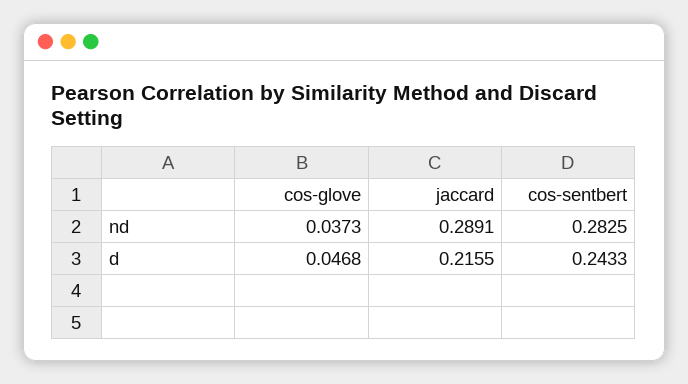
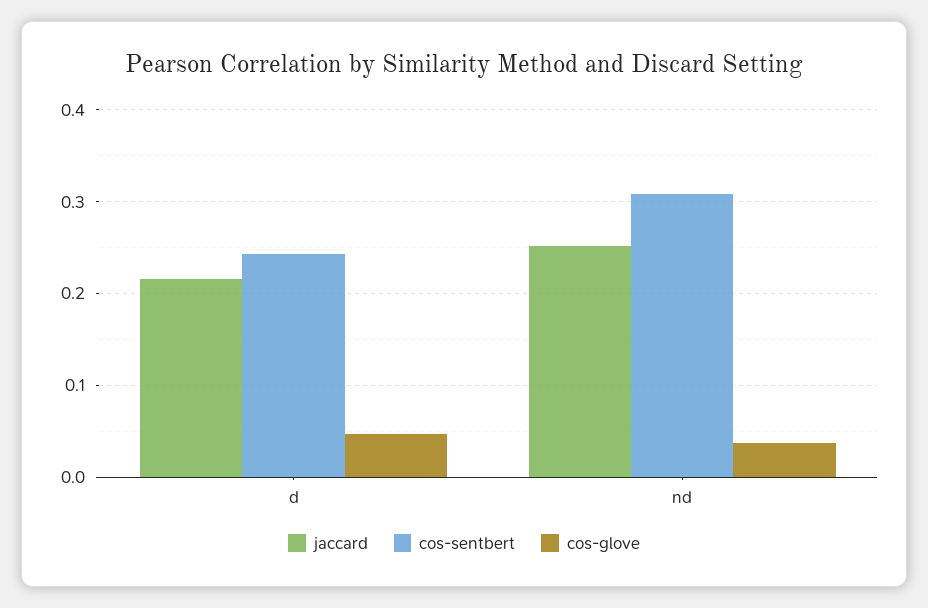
jaccard, nd: 0.2891 -> 0.25
cos-sentbert, nd: 0.2825 -> 0.31

